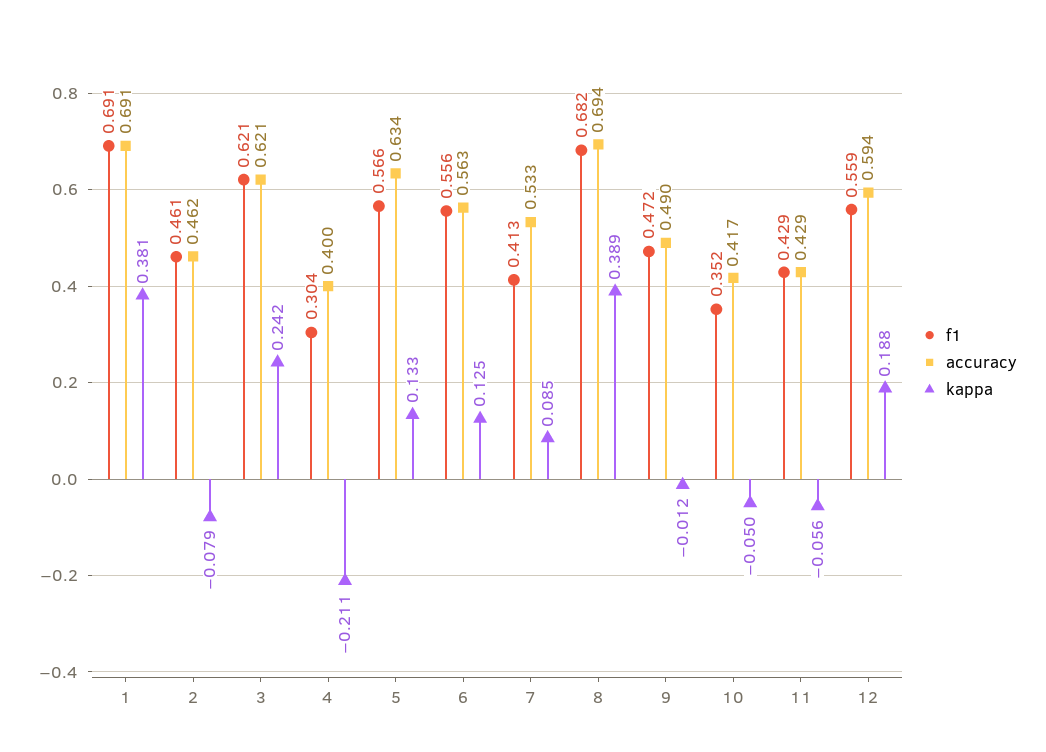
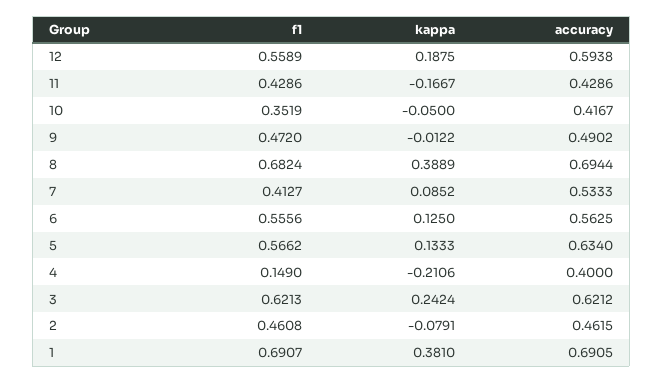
f1, 4: 0.304 -> 0.149
kappa, 11: -0.056 -> -0.1667

